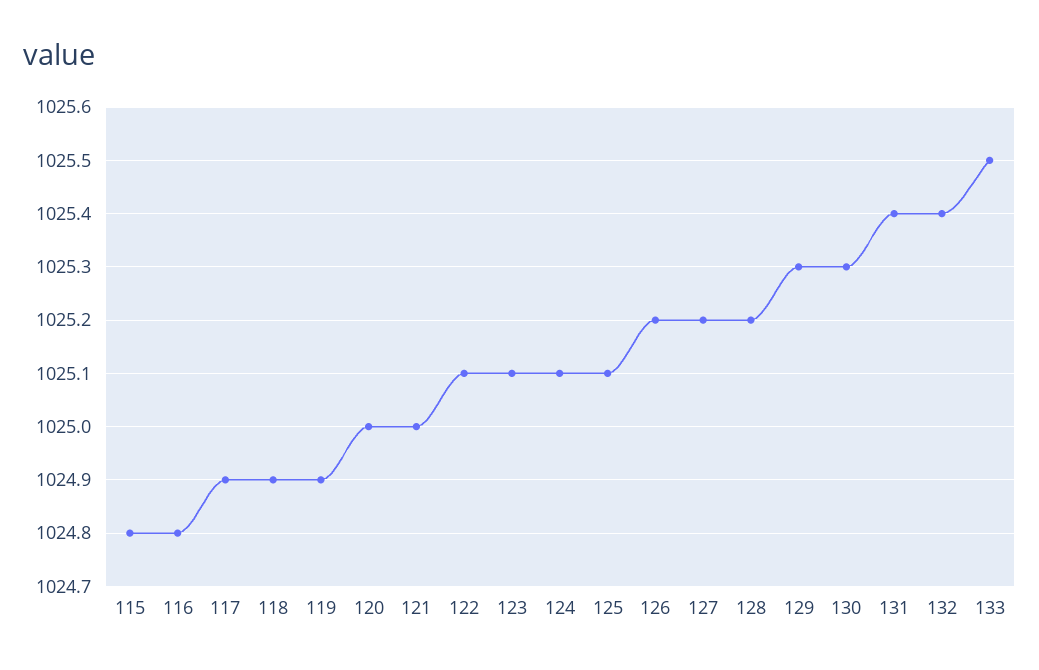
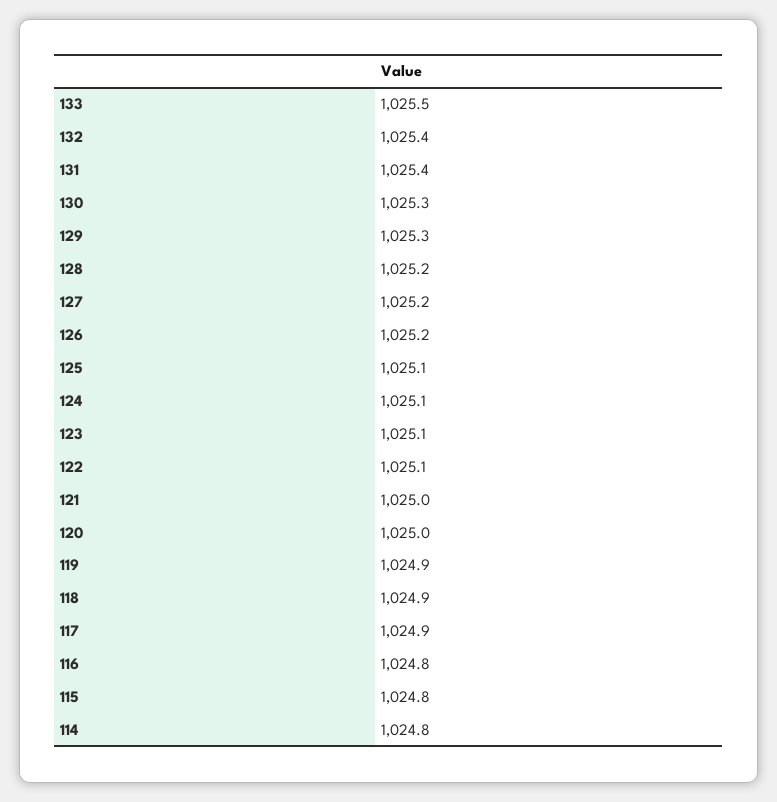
114: none -> 1024.8

